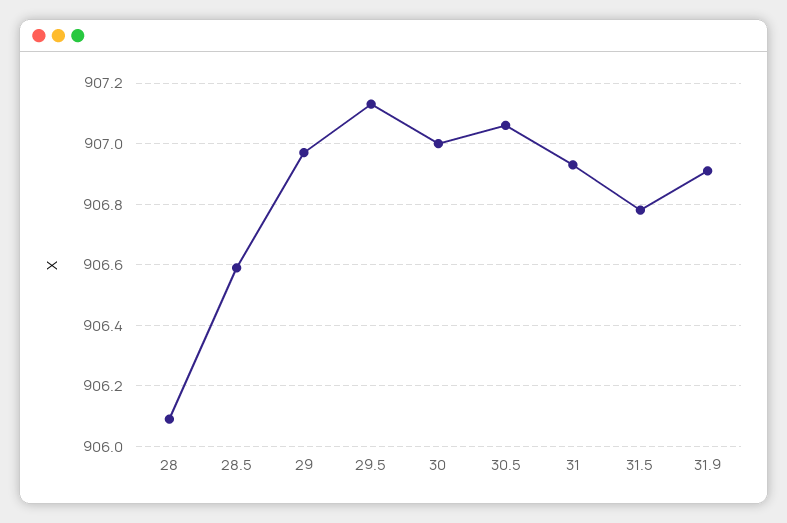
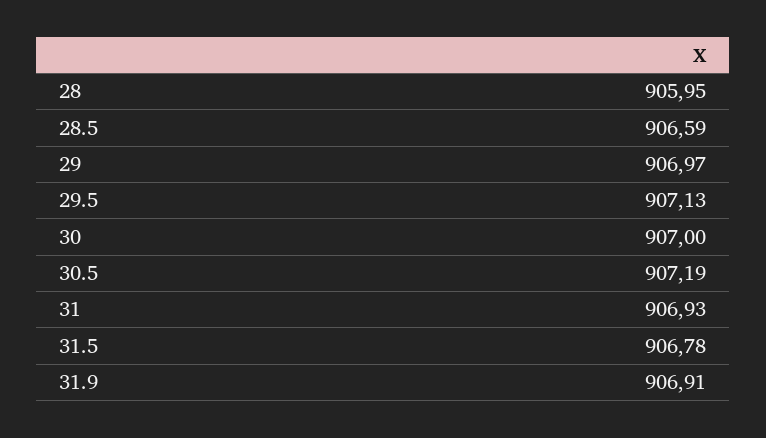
28: 906.1 -> 905.95
30.5: 907.05 -> 907.19

